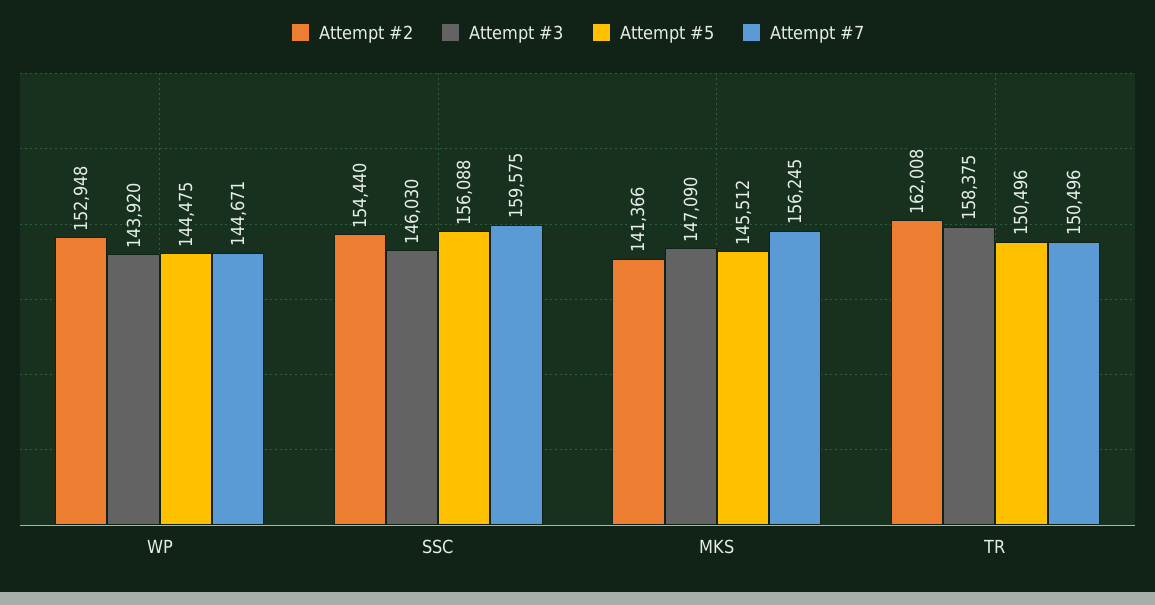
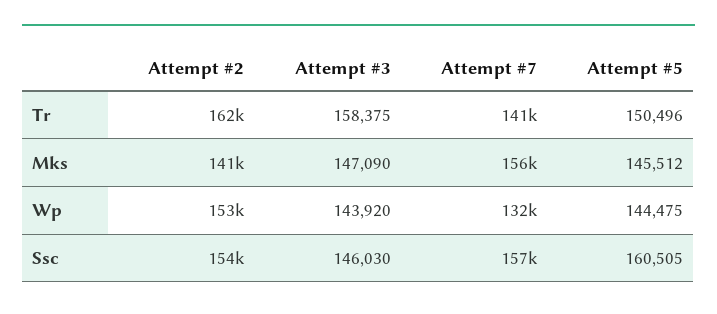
Attempt #7, WP: 144671 -> 132000
Attempt #5, SSC: 156088 -> 160505
Attempt #7, SSC: 159575 -> 157000
Attempt #7, TR: 150496 -> 141000

